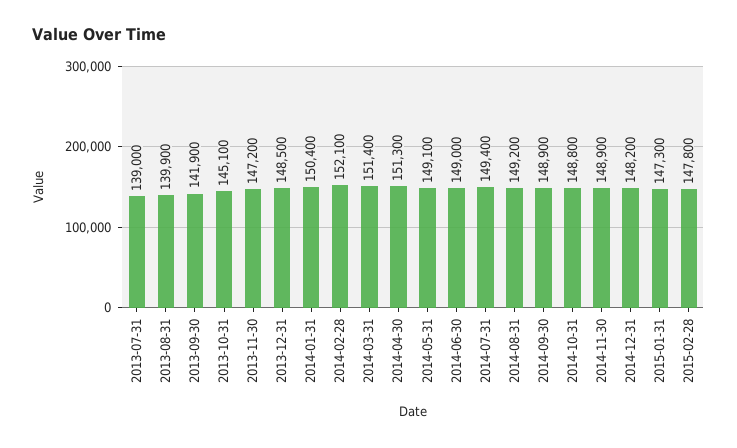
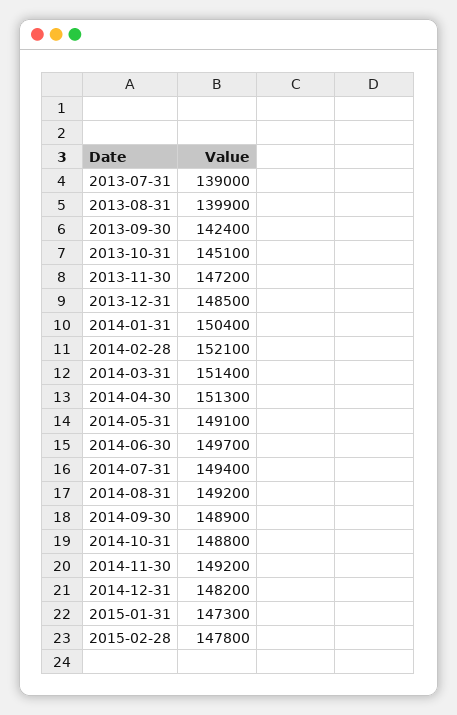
2013-09-30: 141900 -> 142400
2014-06-30: 149000 -> 149700
2014-11-30: 148900 -> 149200

